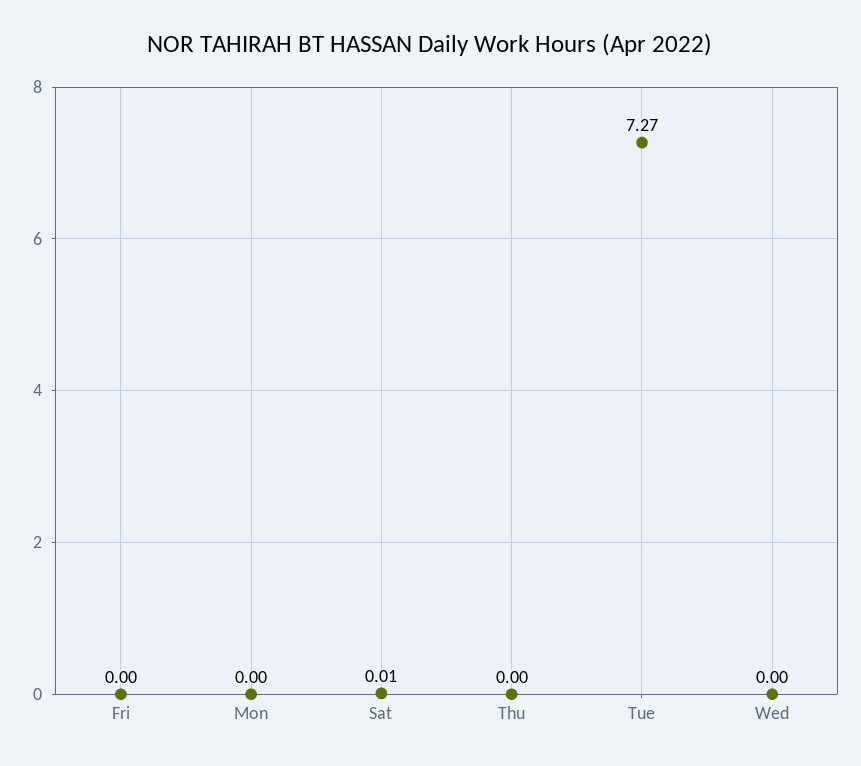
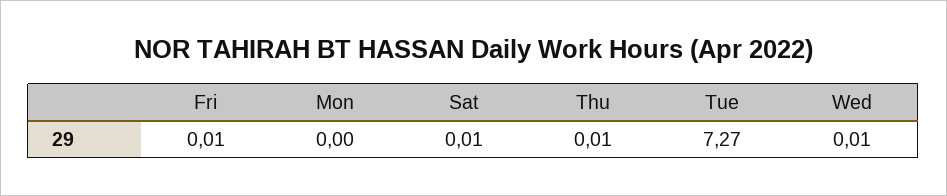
Fri: 0 -> 0.01
Thu: 0 -> 0.01
Wed: 0 -> 0.01

